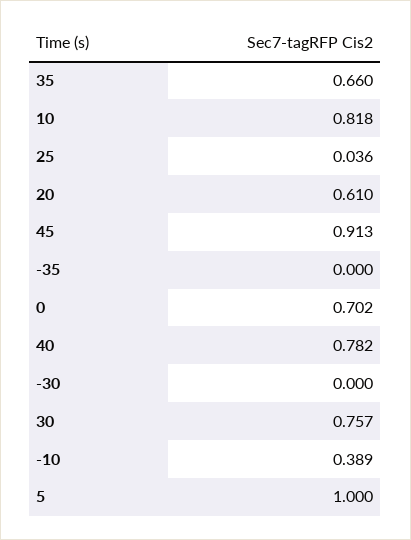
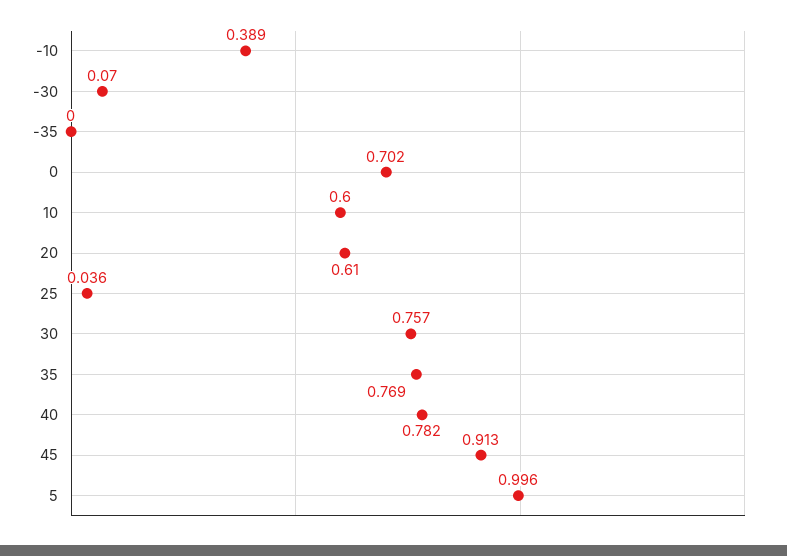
35: 0.66 -> 0.769
10: 0.818 -> 0.6
-30: 0 -> 0.07
5: 1 -> 0.996

